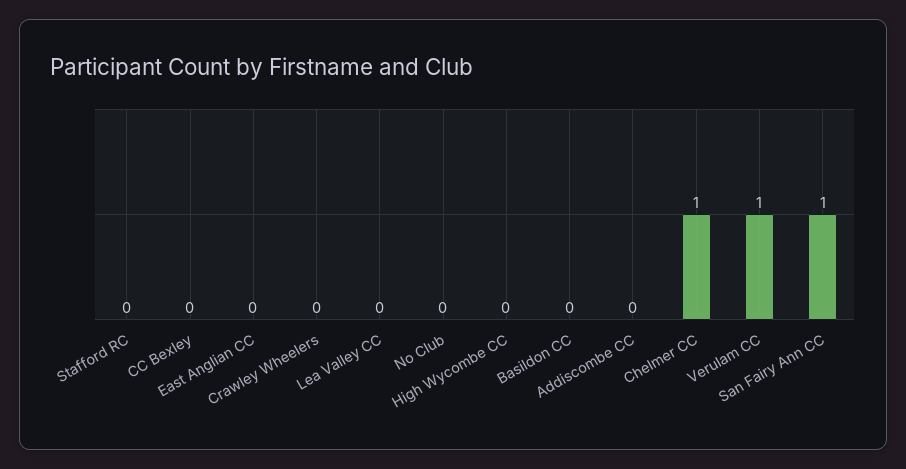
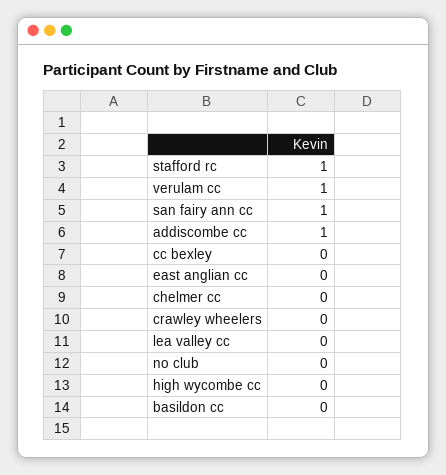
Stafford RC: 0 -> 1
Addiscombe CC: 0 -> 1
Chelmer CC: 1 -> 0

